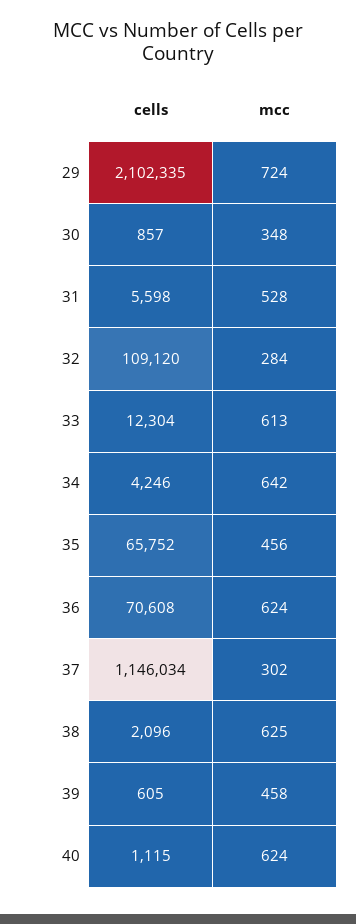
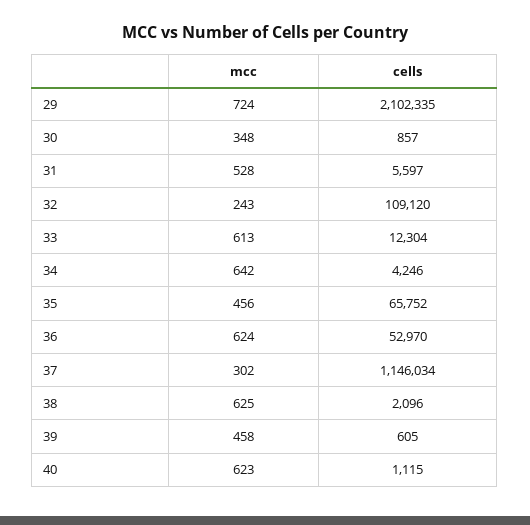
cells, 31: 5598 -> 5597
mcc, 32: 284 -> 243
cells, 36: 70608 -> 52970
mcc, 40: 624 -> 623

